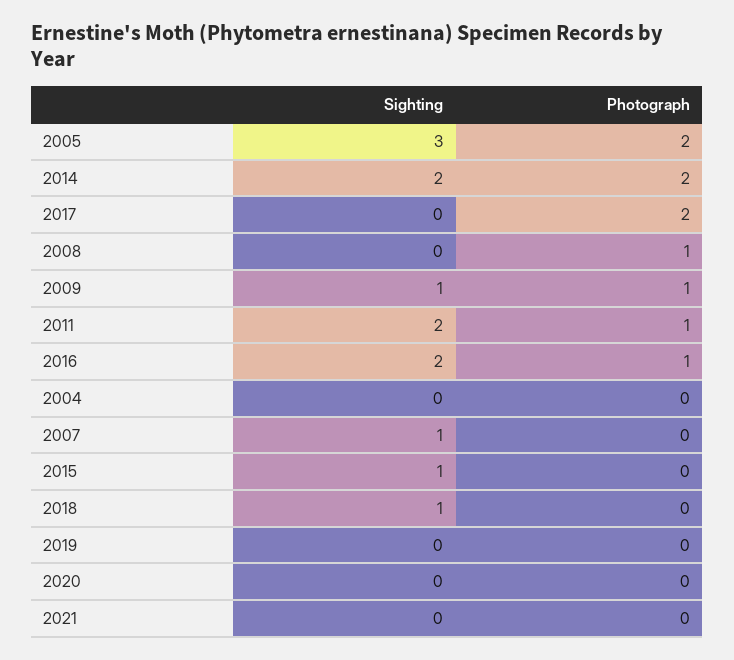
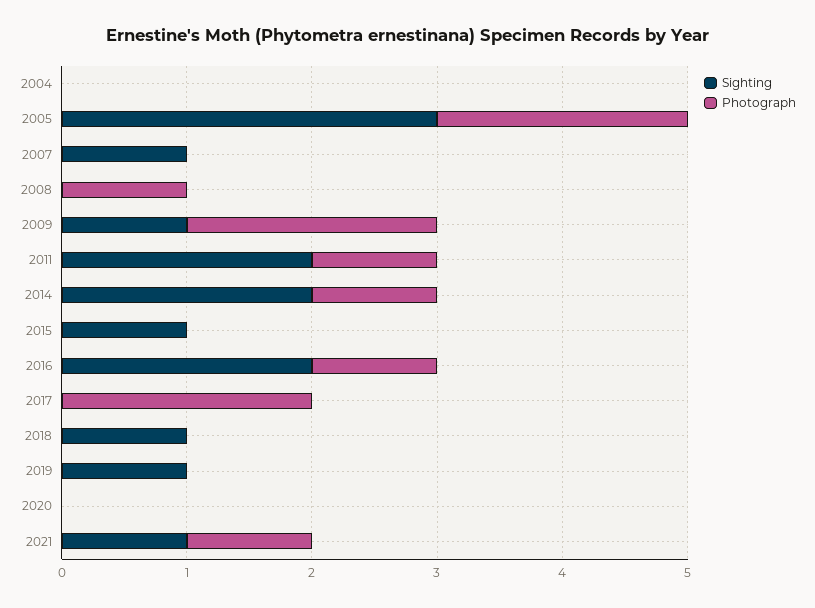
Photograph, 2014: 2 -> 1
Photograph, 2009: 1 -> 2
Sighting, 2019: 0 -> 1
Sighting, 2021: 0 -> 1
Photograph, 2021: 0 -> 1

